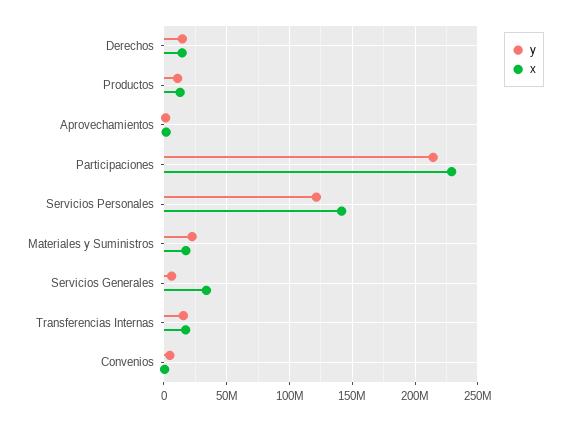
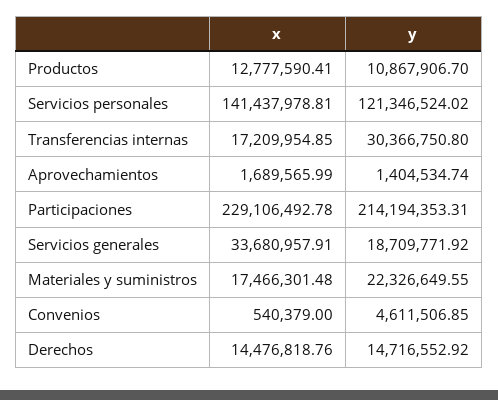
y, Servicios Generales: 5000000 -> 18709771.92
y, Transferencias Internas: 15000000 -> 30366750.8

